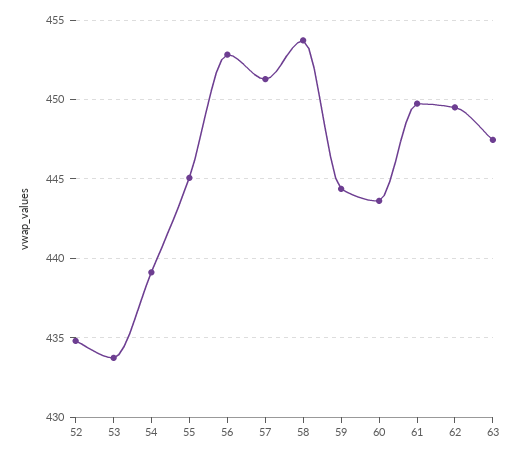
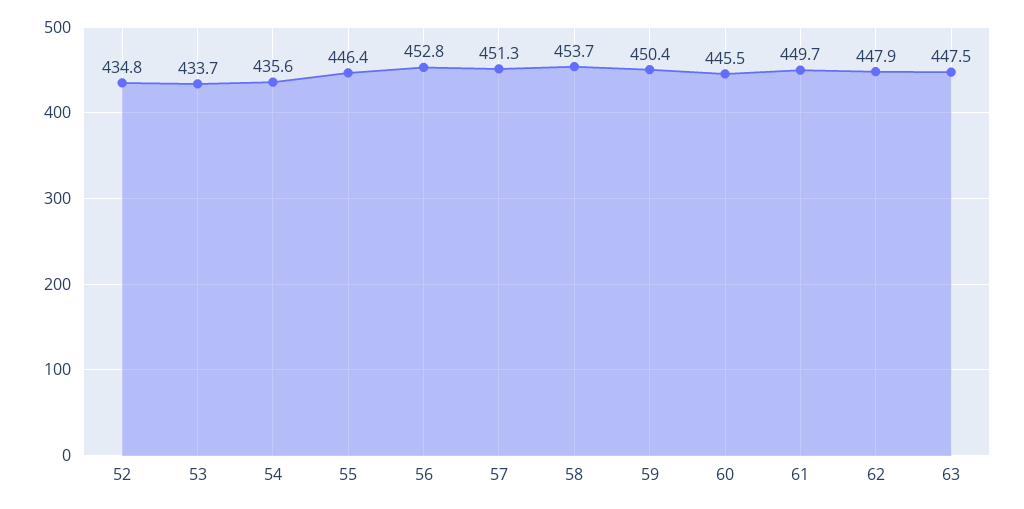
54: 439 -> 435.6
55: 445 -> 446.4
59: 444.5 -> 450.4
60: 443.5 -> 445.5
62: 449.5 -> 447.9

